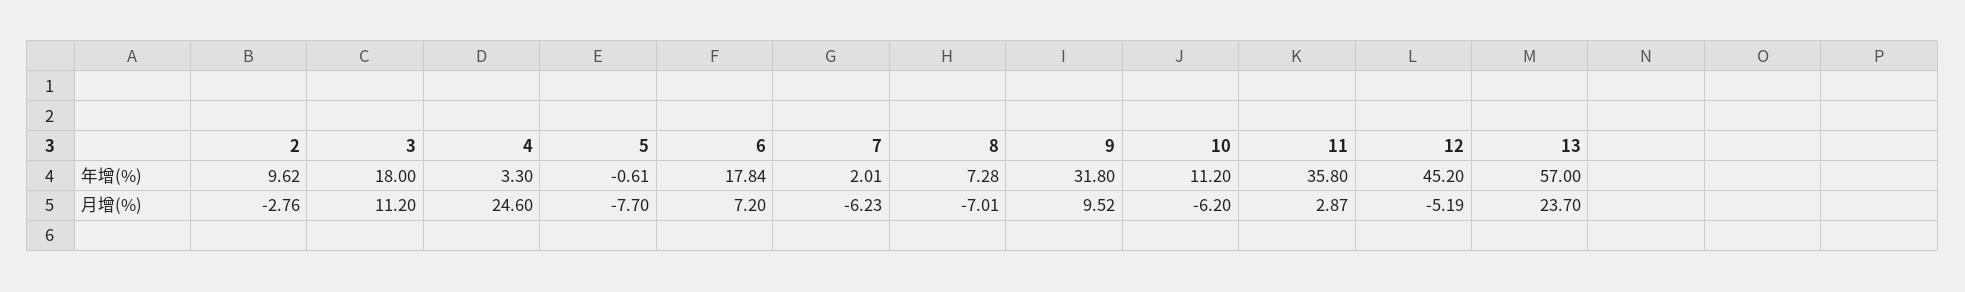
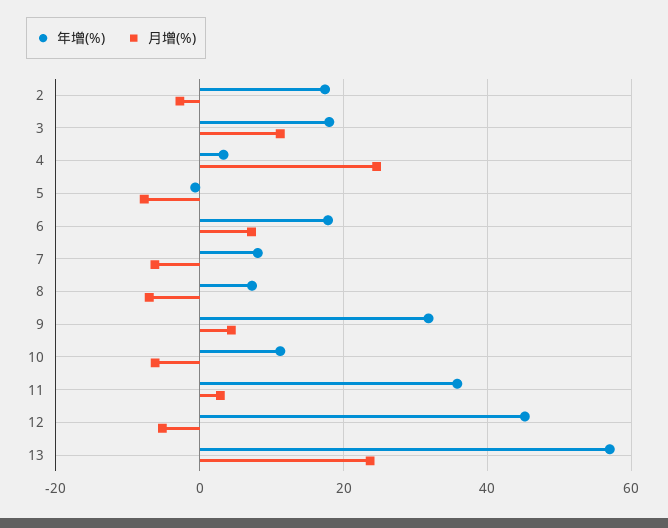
年增(%), 2: 9.62 -> 18
年增(%), 7: 2.01 -> 8
月增(%), 9: 9.52 -> 4

